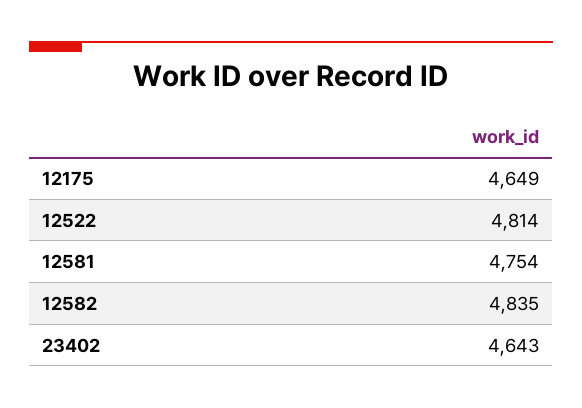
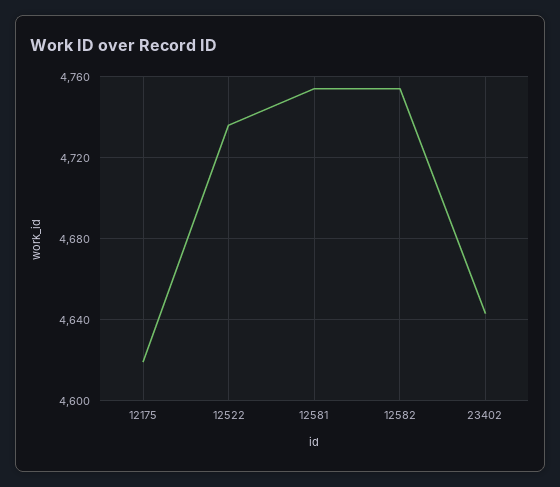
12175: 4649 -> 4620
12522: 4814 -> 4735
12582: 4835 -> 4755

